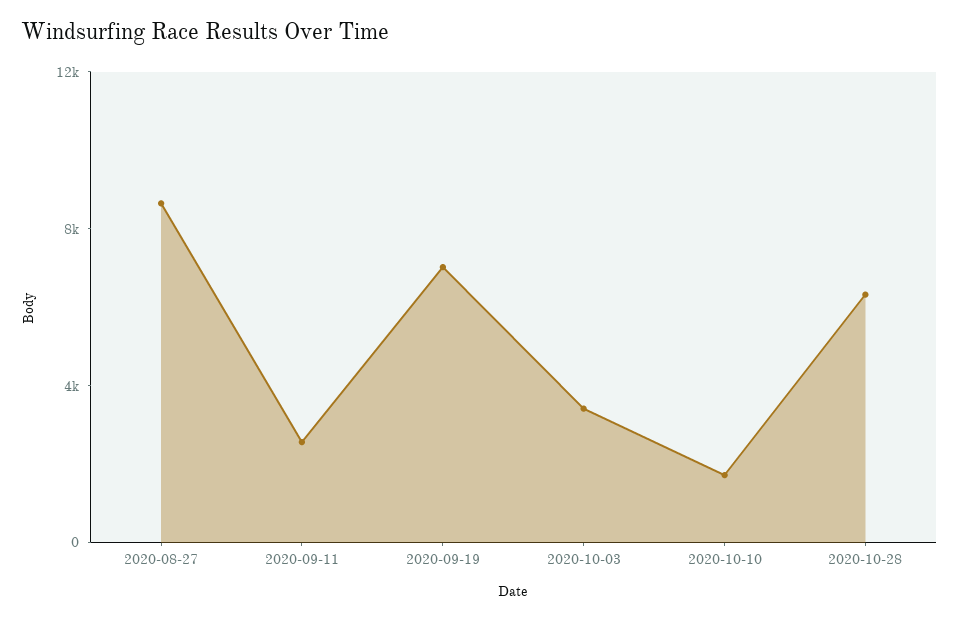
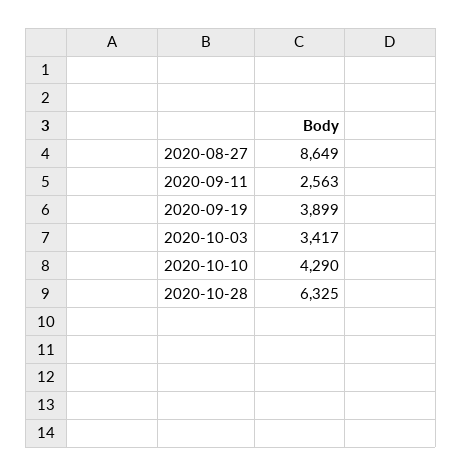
2020-09-19: 7000 -> 3899
2020-10-10: 2000 -> 4290

